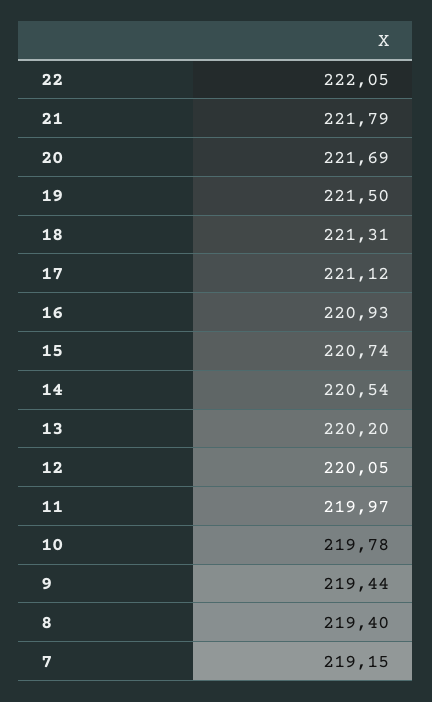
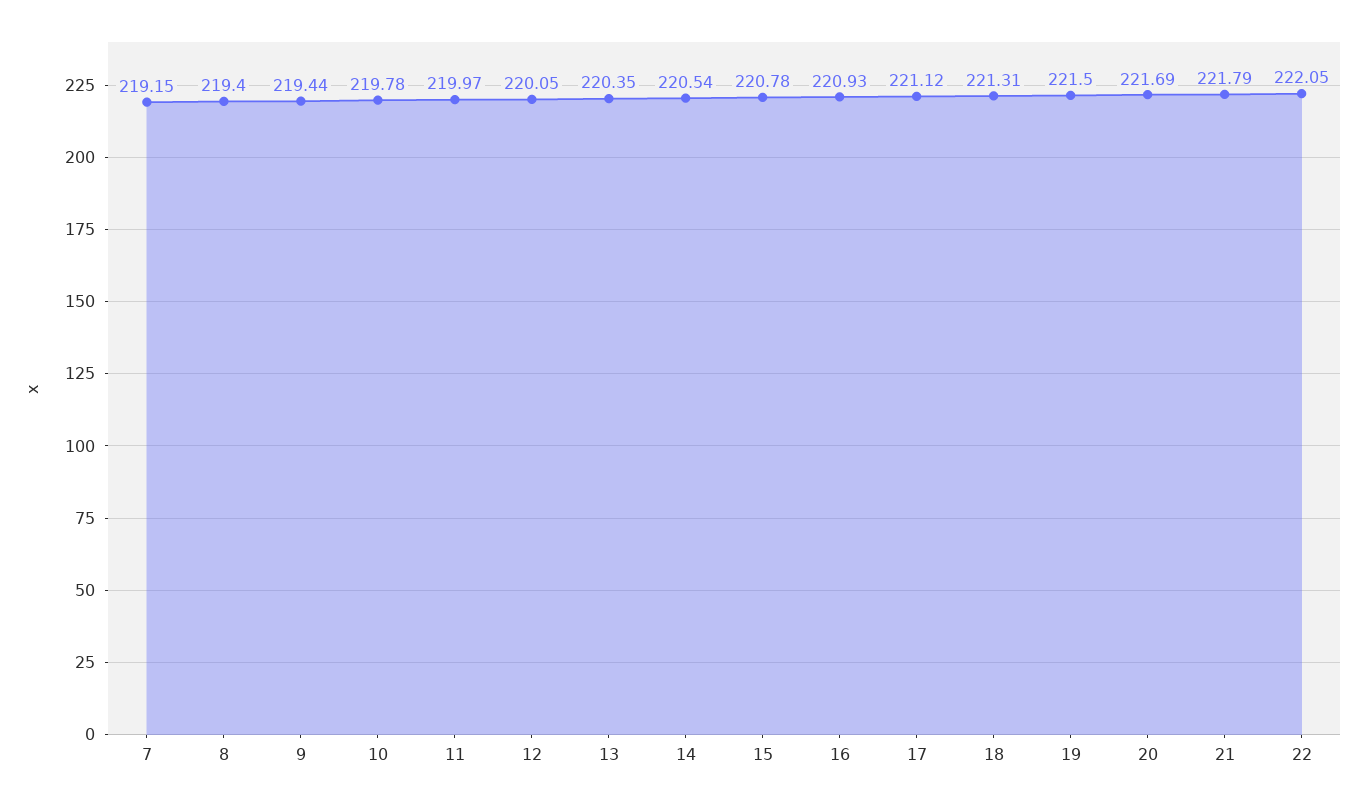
15: 220.74 -> 220.78
13: 220.2 -> 220.35

